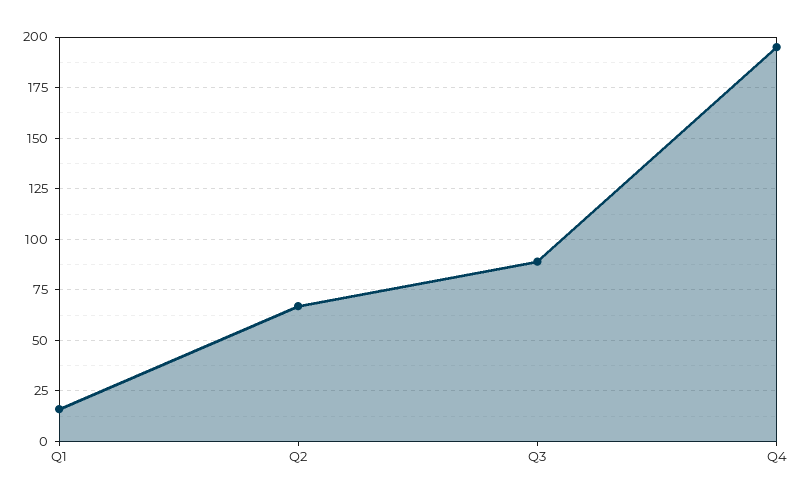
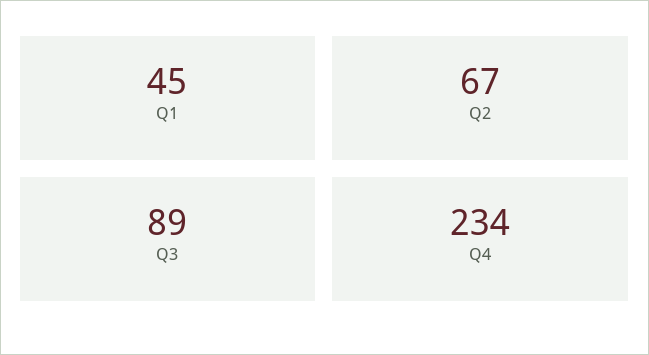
Q1: 15 -> 45
Q4: 195 -> 234

